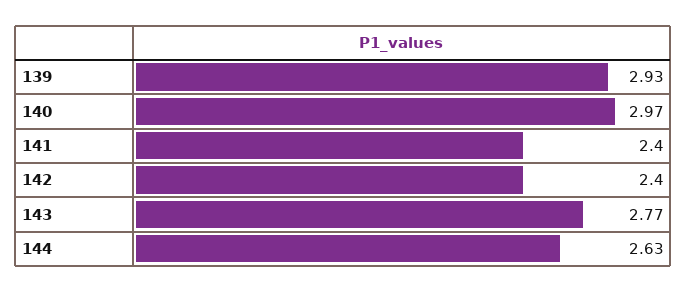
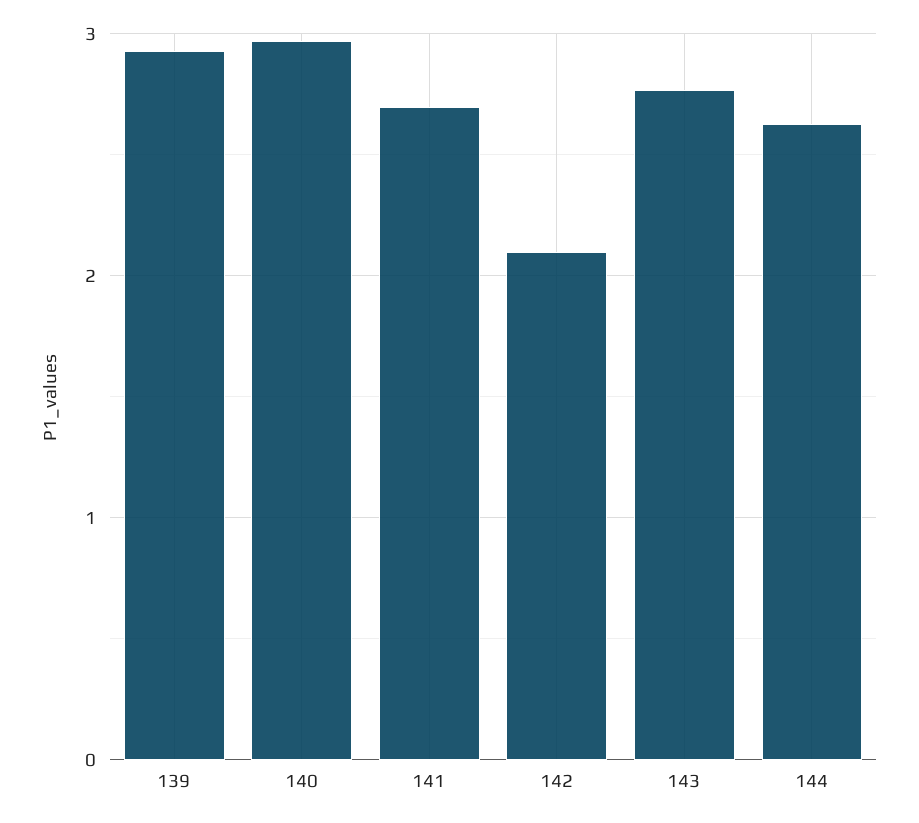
141: 2.4 -> 2.7
142: 2.4 -> 2.1

